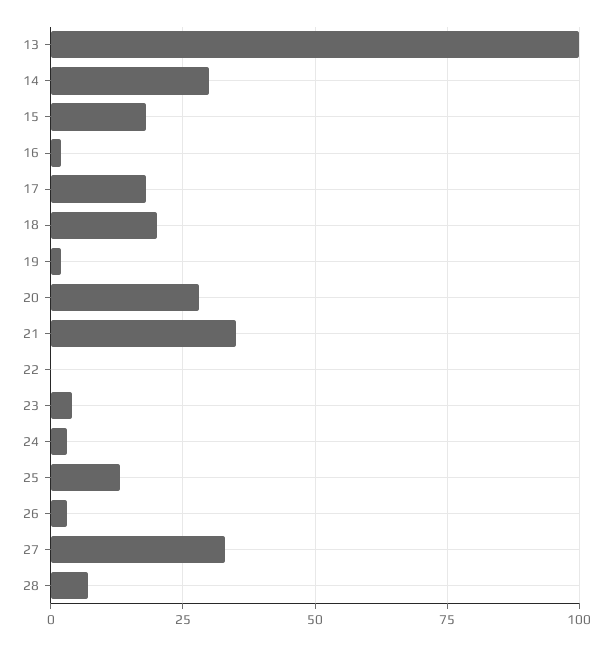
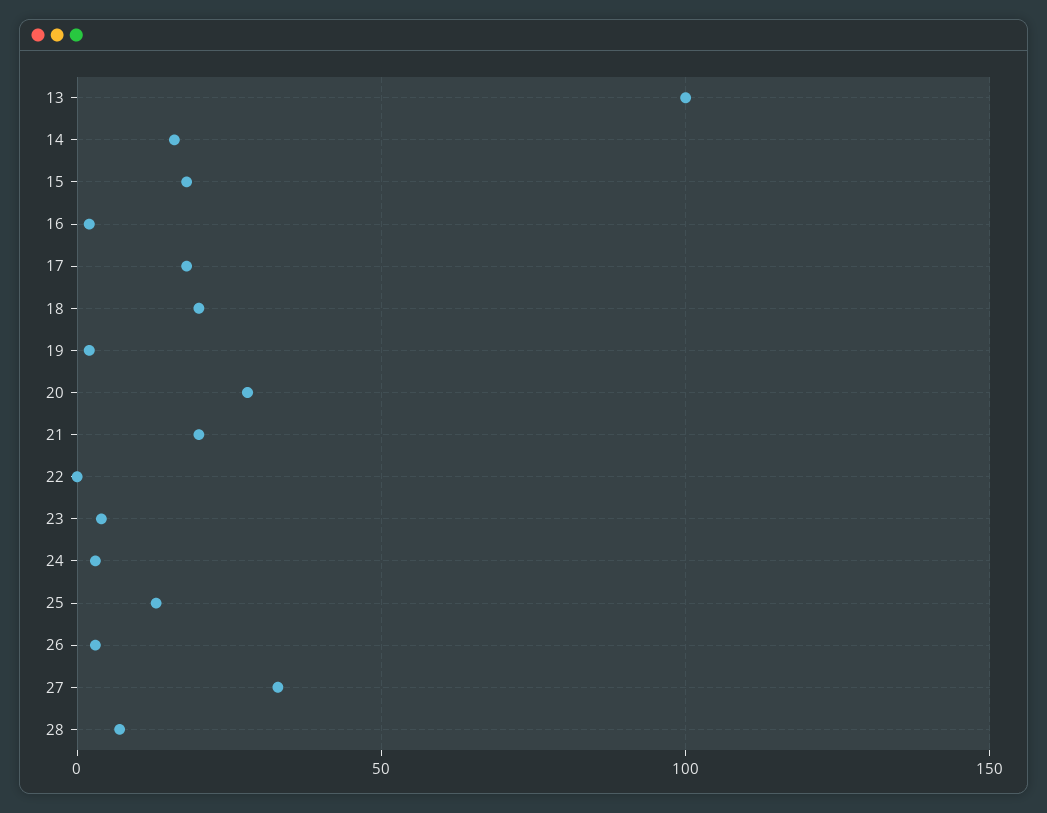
14: 30 -> 15
21: 35 -> 20

